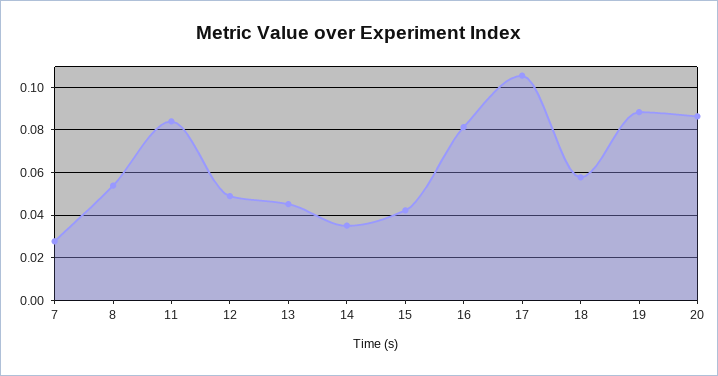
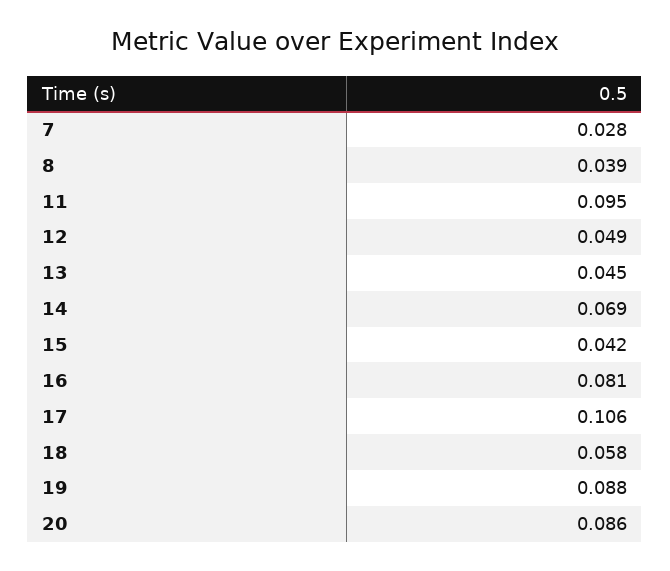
8: 0.055 -> 0.039
11: 0.085 -> 0.095
14: 0.035 -> 0.069

